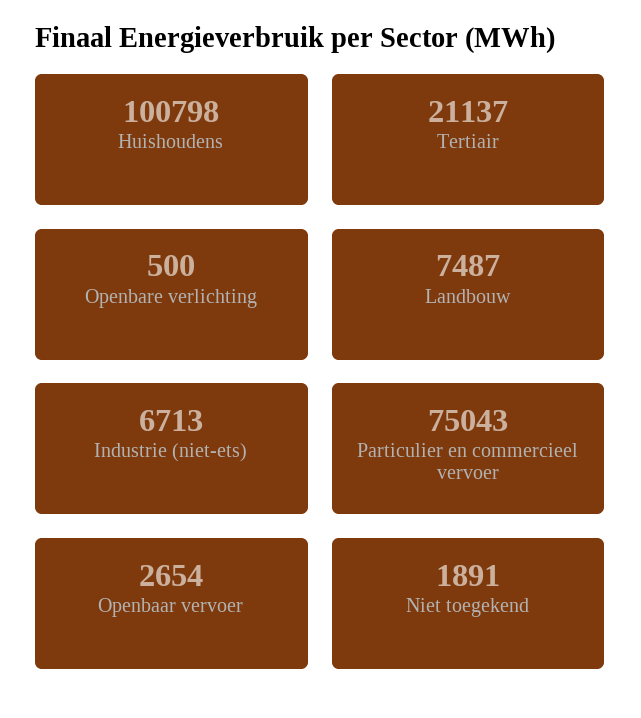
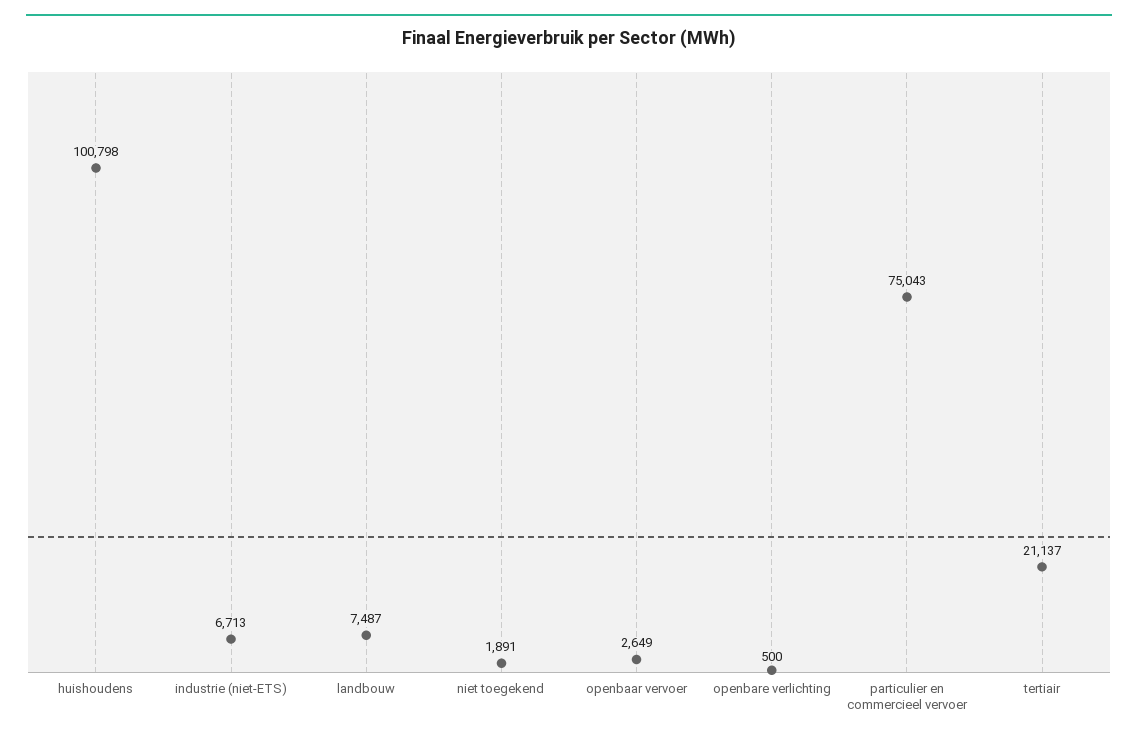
Openbaar vervoer: 2654 -> 2649

